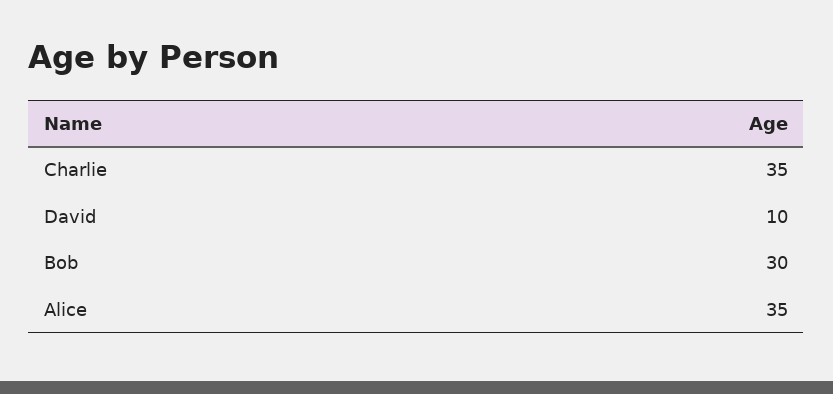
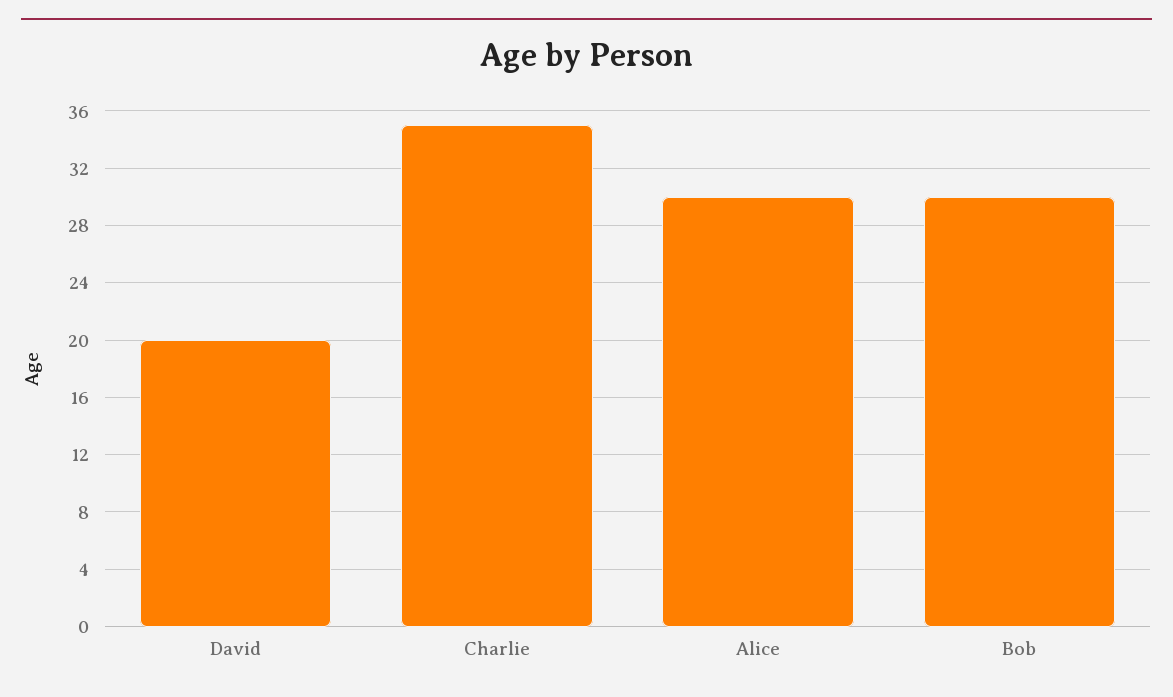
David: 10 -> 20
Alice: 35 -> 30

